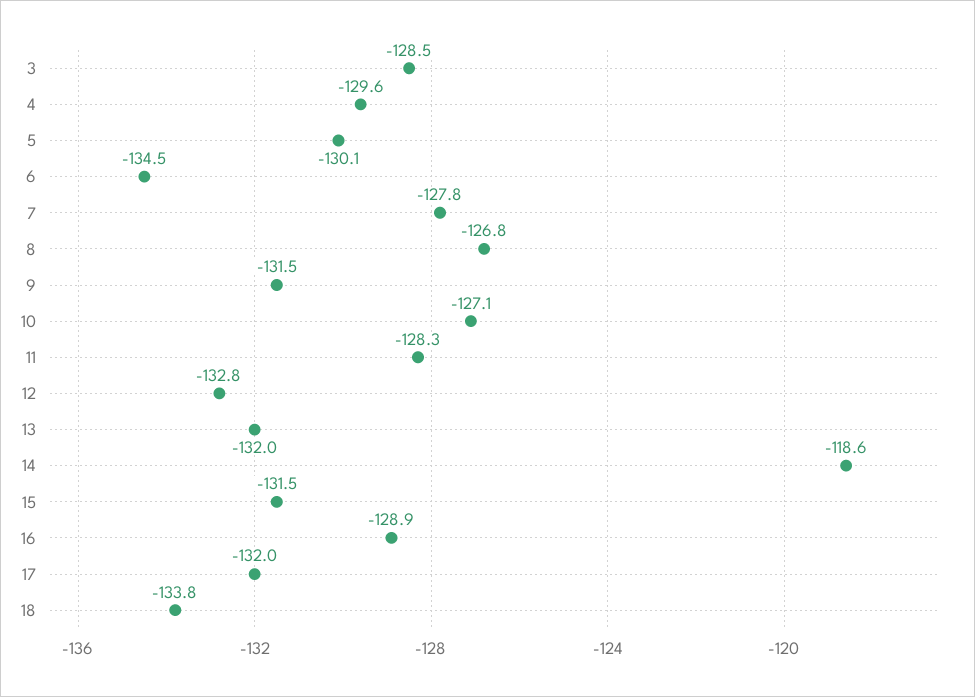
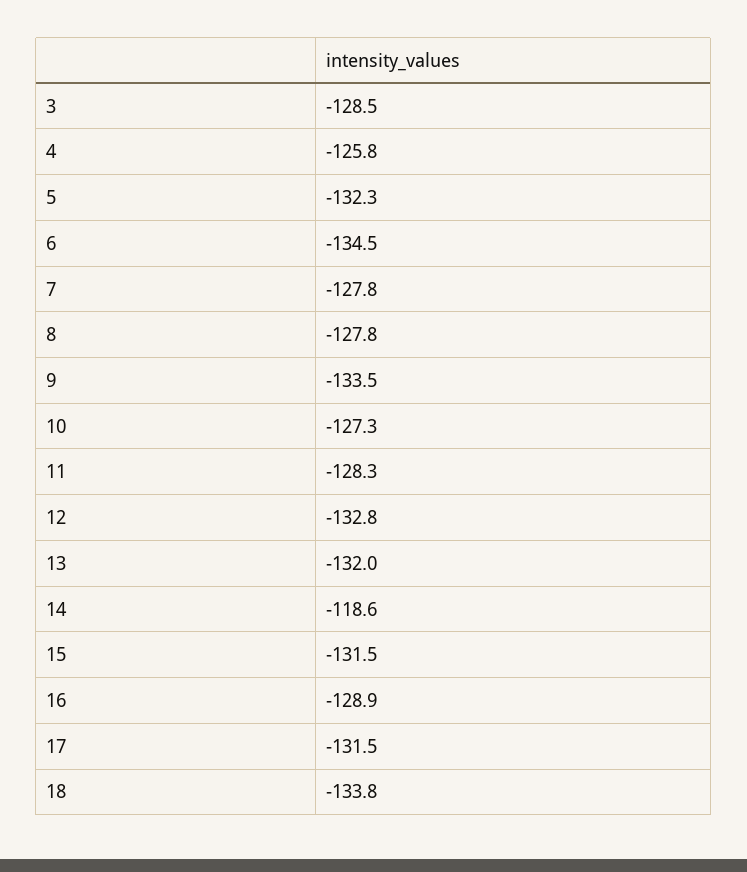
4: -129.6 -> -125.8
5: -130.1 -> -132.3
8: -126.8 -> -127.8
9: -131.5 -> -133.5
10: -127.1 -> -127.3
17: -132 -> -131.5

